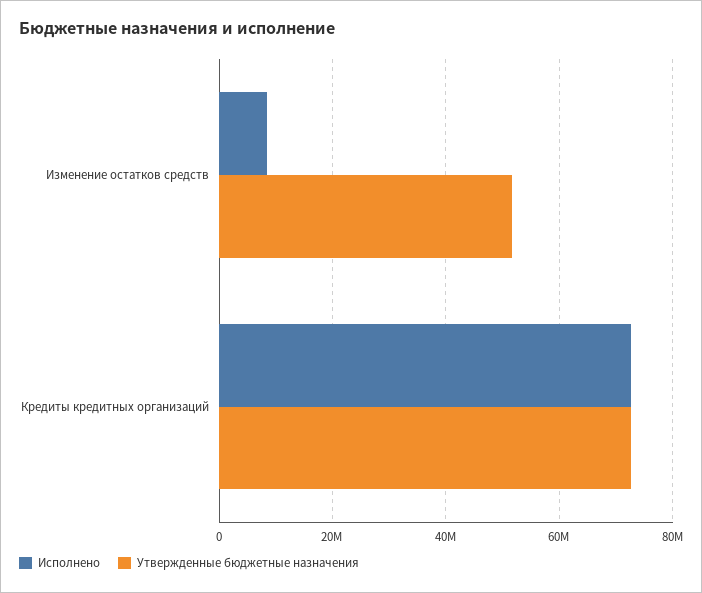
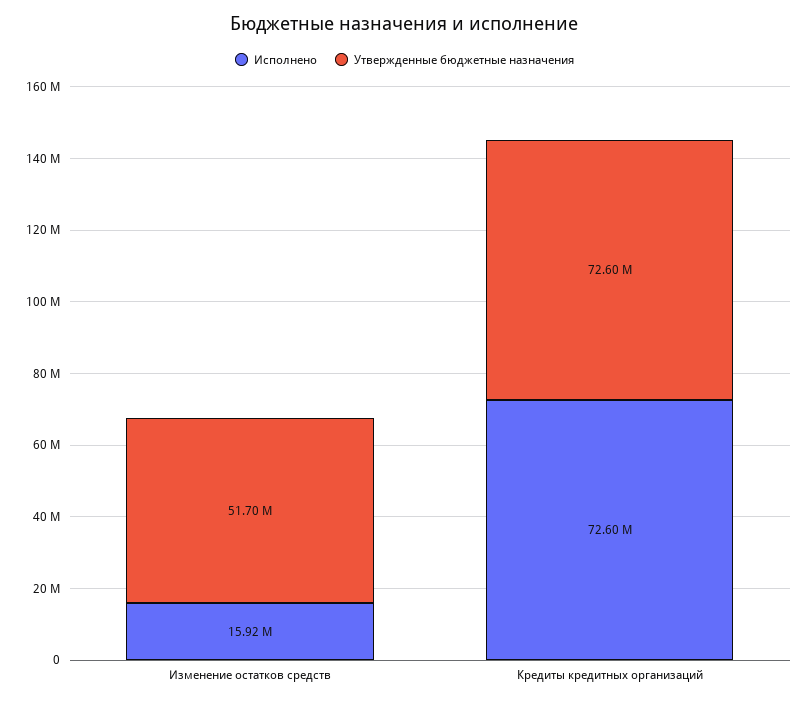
Исполнено, Изменение остатков средств: 8000000 -> 15920000

